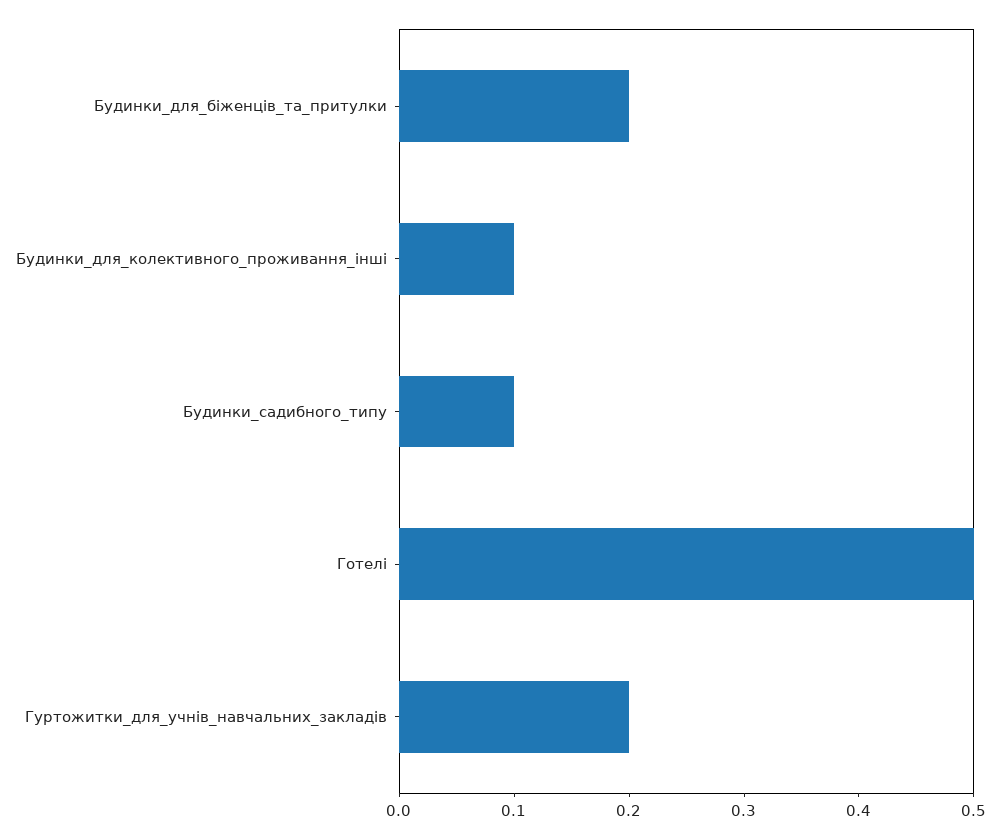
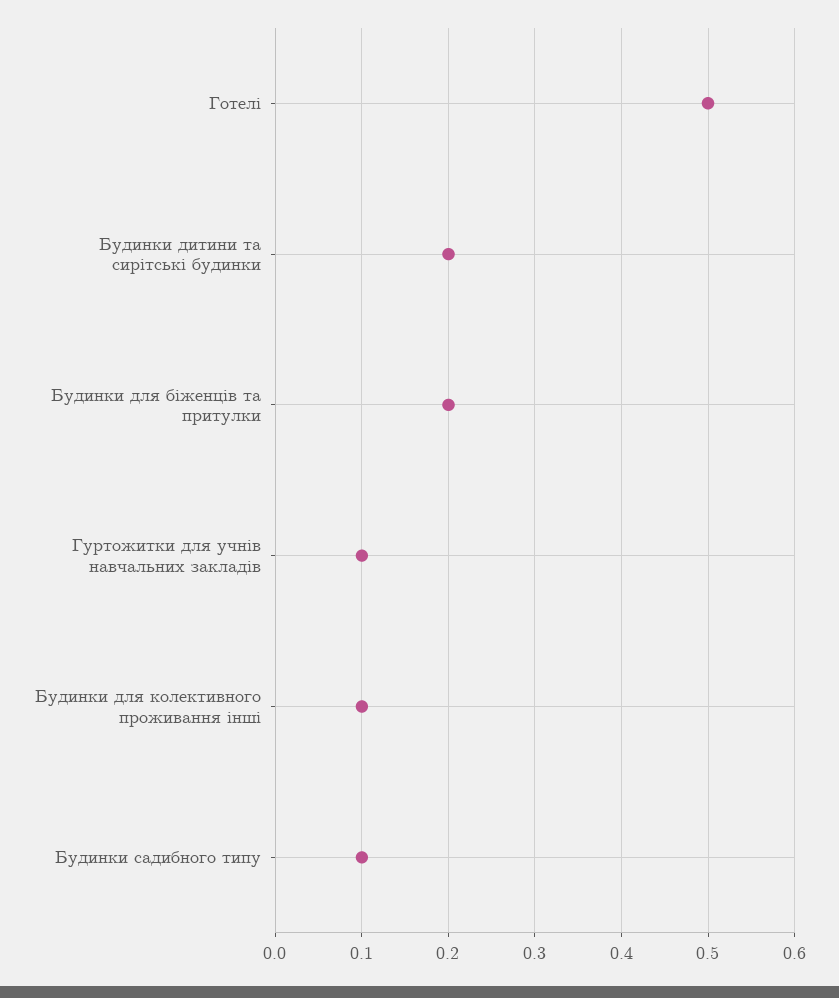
Гуртожитки_для_учнів_навчальних_закладів: 0.2 -> 0.1
Будинки дитини та сирітські будинки: none -> 0.2

